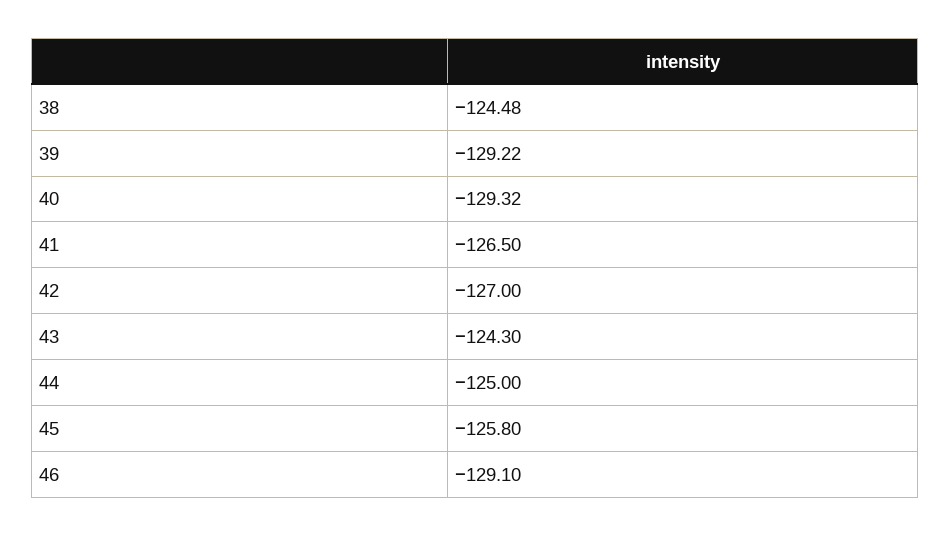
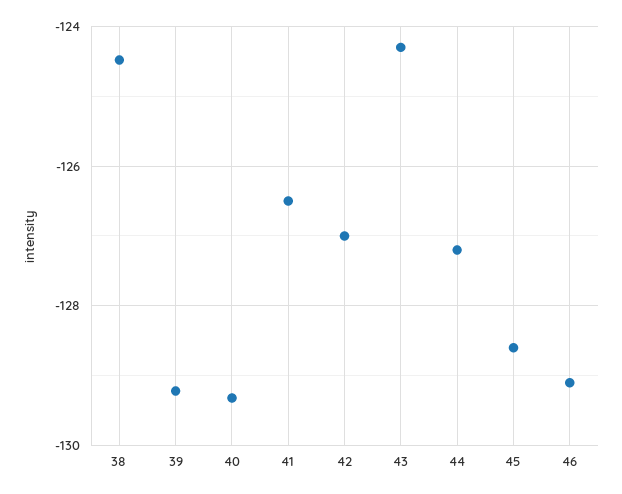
44: -125 -> -127.2
45: -125.8 -> -128.6

